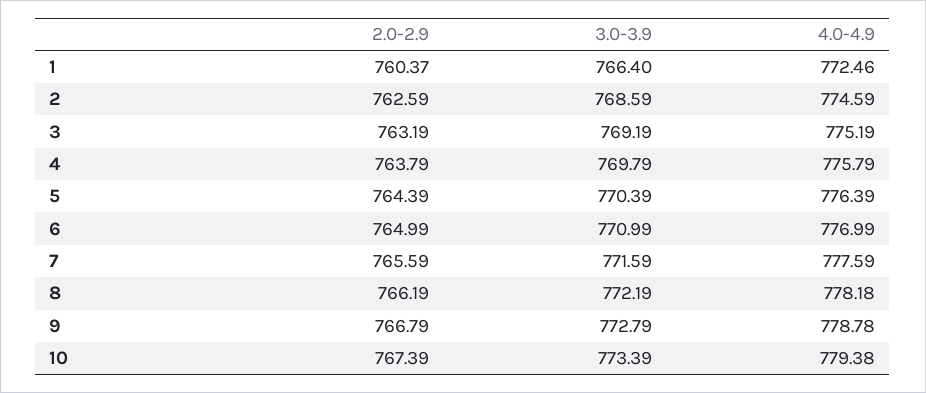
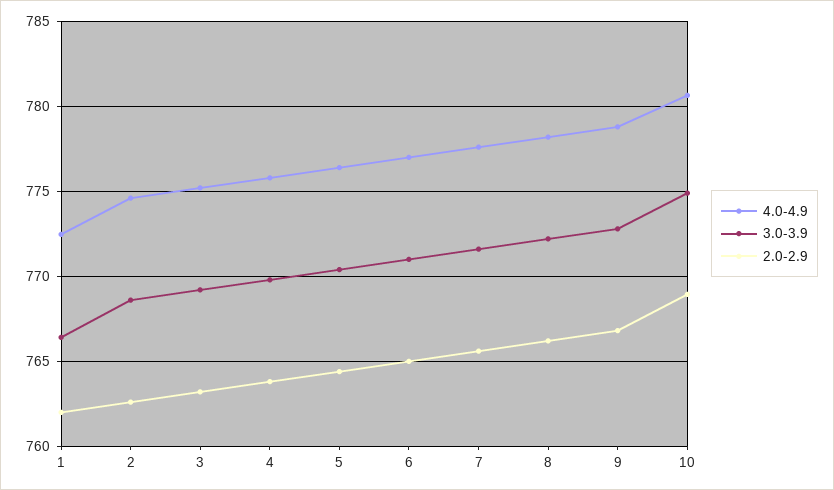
2.0-2.9, 1: 760.37 -> 762
2.0-2.9, 10: 767.39 -> 769
3.0-3.9, 10: 773.39 -> 775
4.0-4.9, 10: 779.38 -> 780.5

